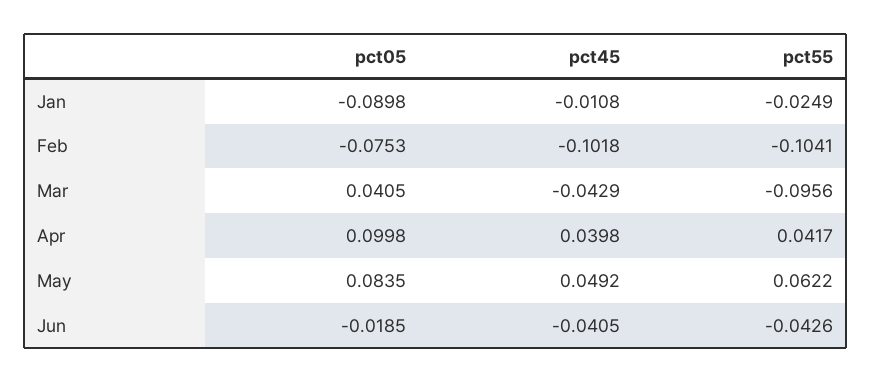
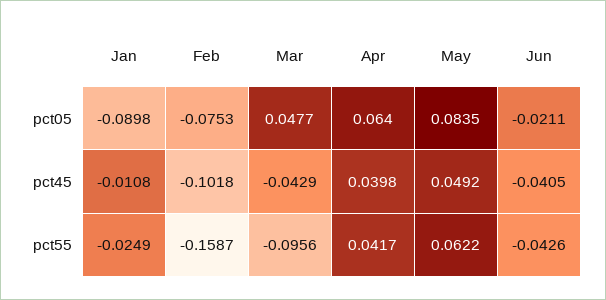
pct55, Feb: -0.1041 -> -0.1587
pct05, Mar: 0.0405 -> 0.0477
pct05, Apr: 0.0998 -> 0.064
pct05, Jun: -0.0185 -> -0.0211

